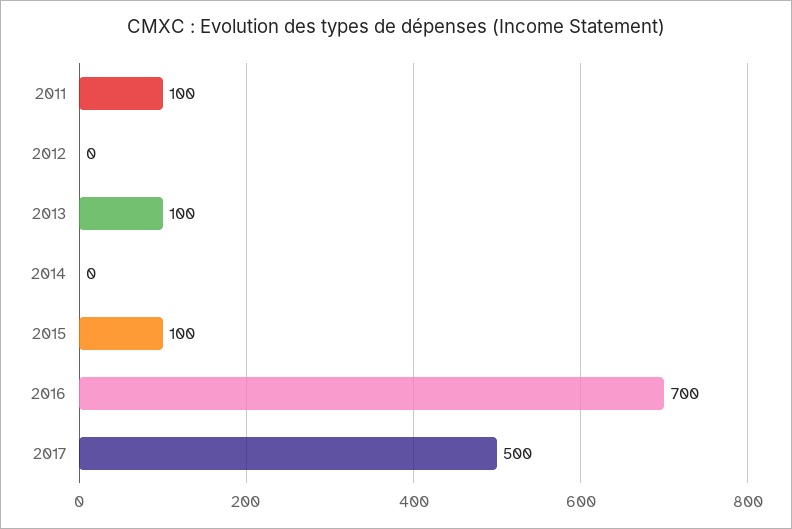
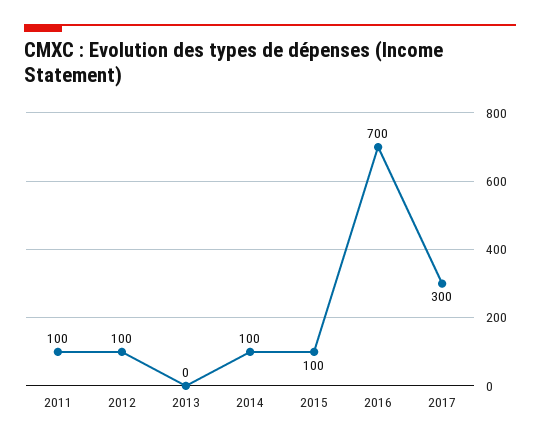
2012: 0 -> 100
2013: 100 -> 0
2014: 0 -> 100
2017: 500 -> 300

